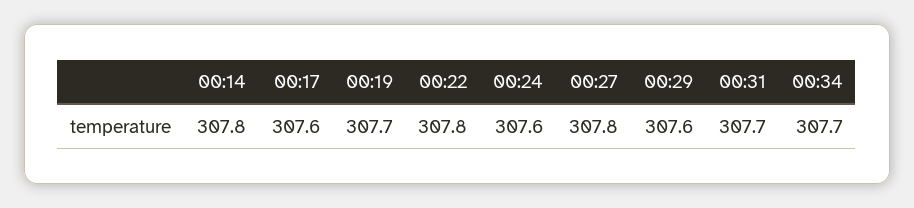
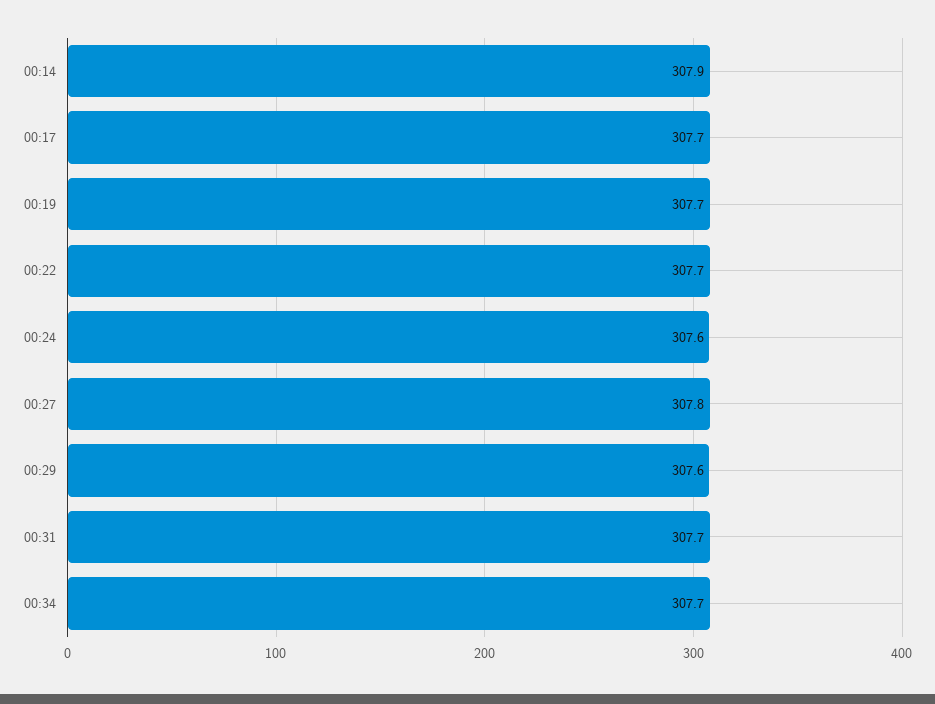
00:14: 307.8 -> 307.9
00:17: 307.6 -> 307.7
00:22: 307.8 -> 307.7

